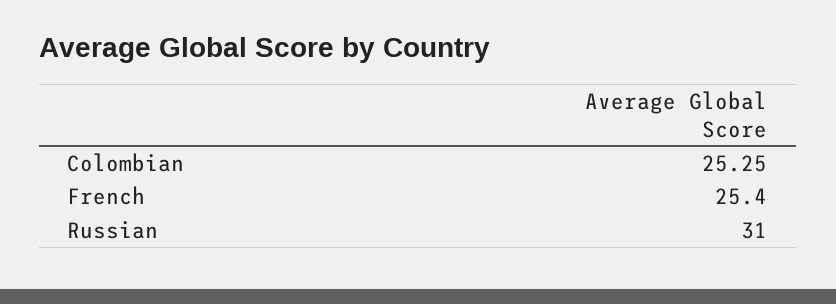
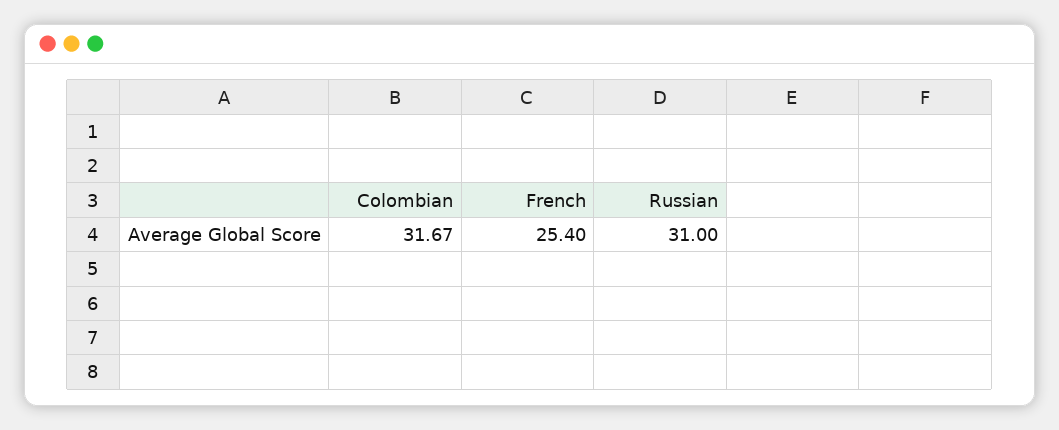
Colombian: 25.25 -> 31.67

